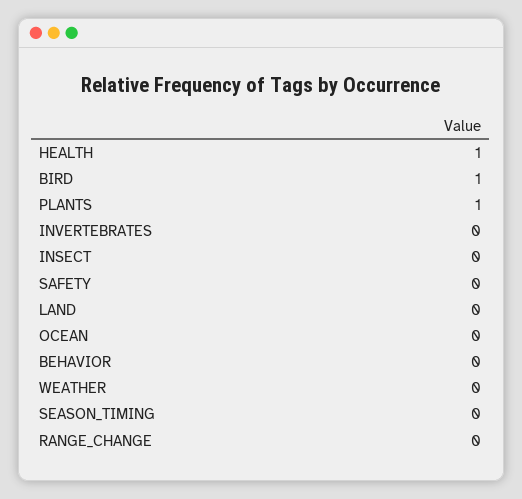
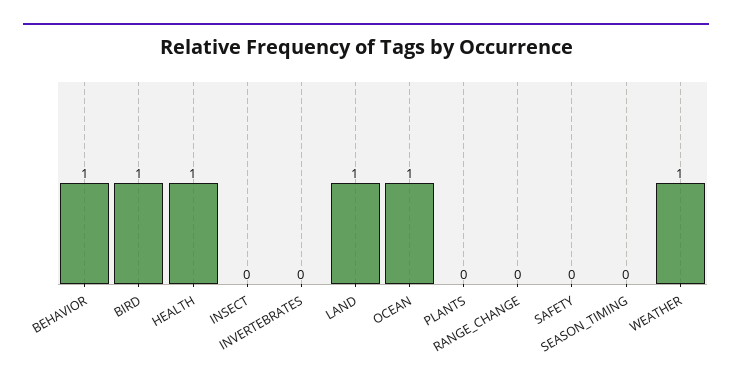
PLANTS: 1 -> 0
LAND: 0 -> 1
OCEAN: 0 -> 1
BEHAVIOR: 0 -> 1
WEATHER: 0 -> 1

